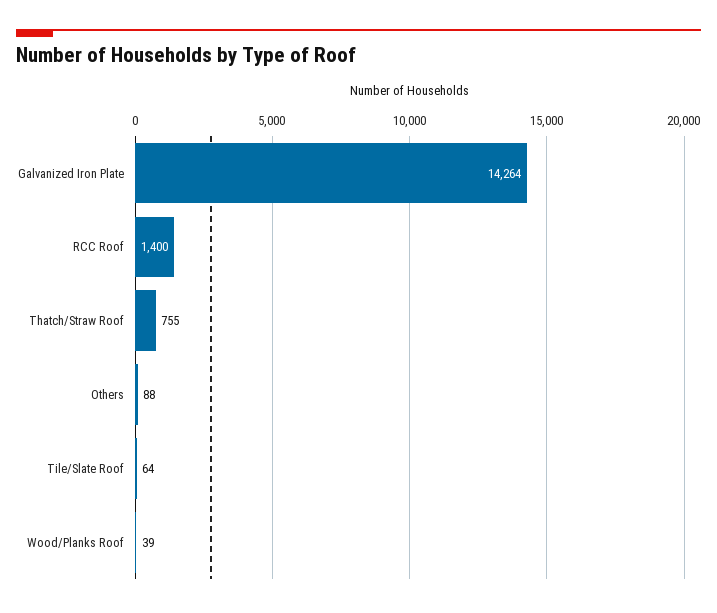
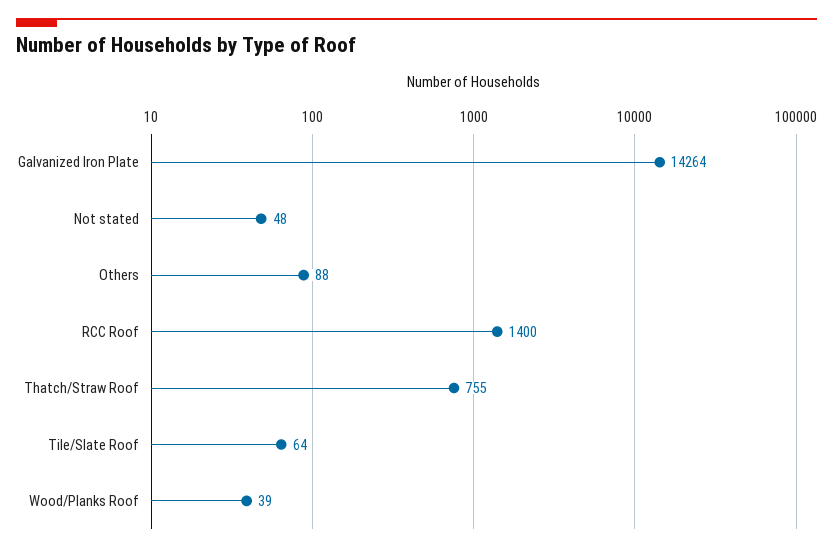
Not stated: none -> 48

